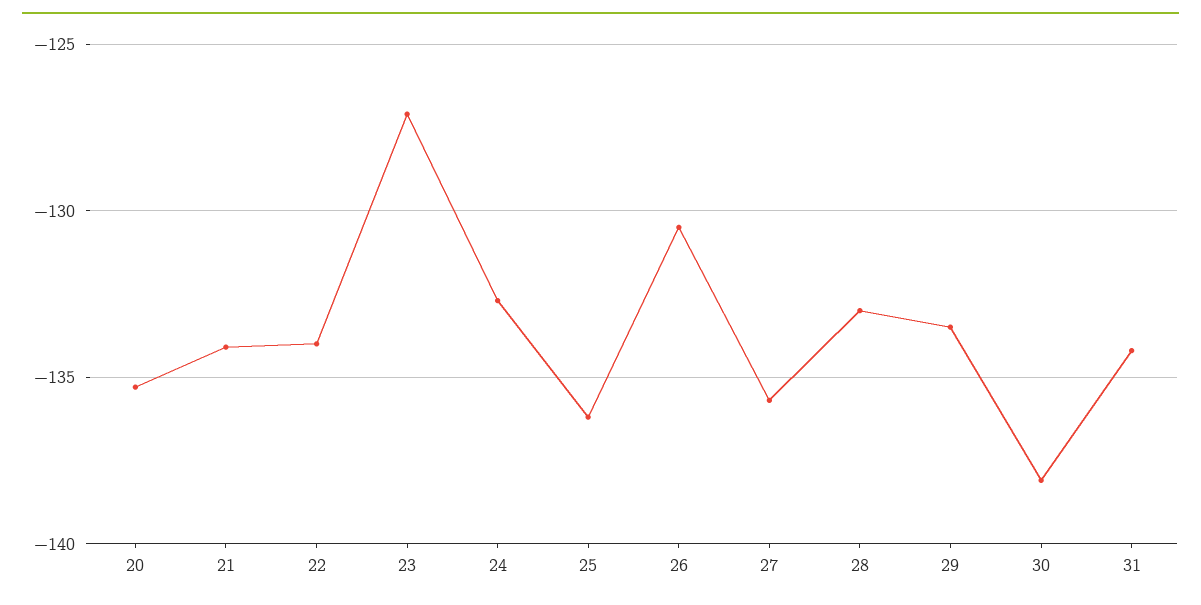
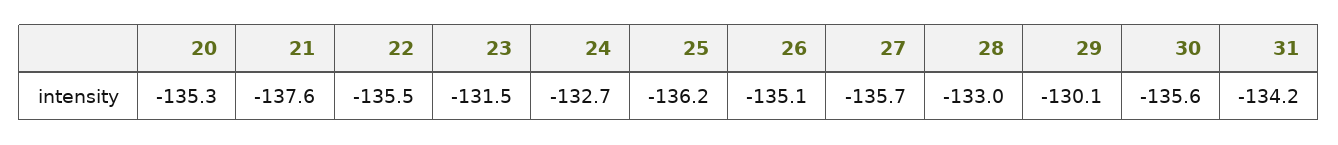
21: -134 -> -137.6
22: -134 -> -135.5
23: -127 -> -131.5
26: -130.5 -> -135.1
29: -133.5 -> -130.1
30: -138 -> -135.6

